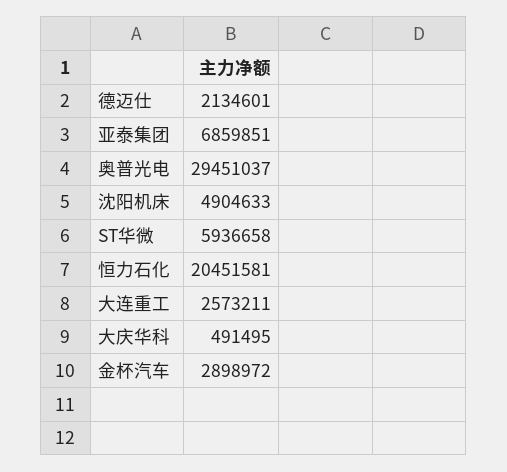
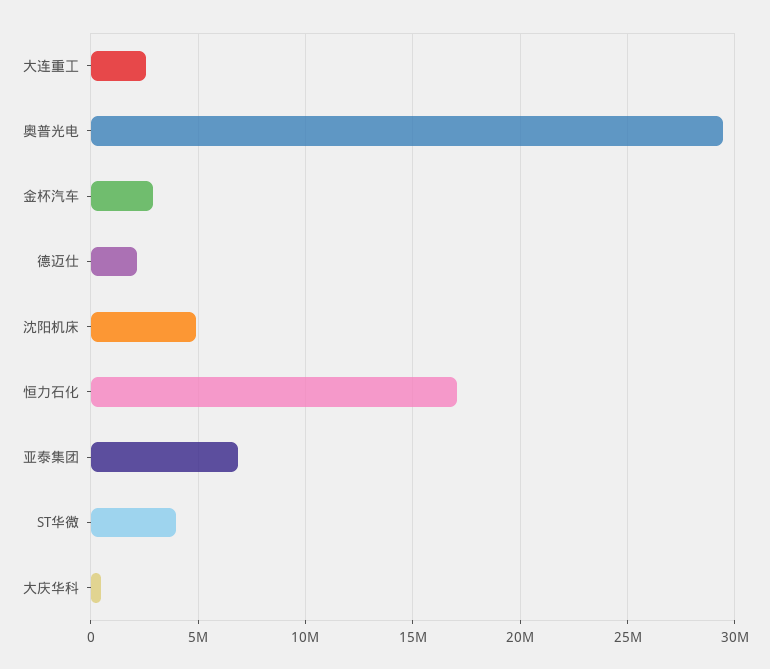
ST华微: 5936658 -> 4000000
恒力石化: 20451581 -> 17000000

